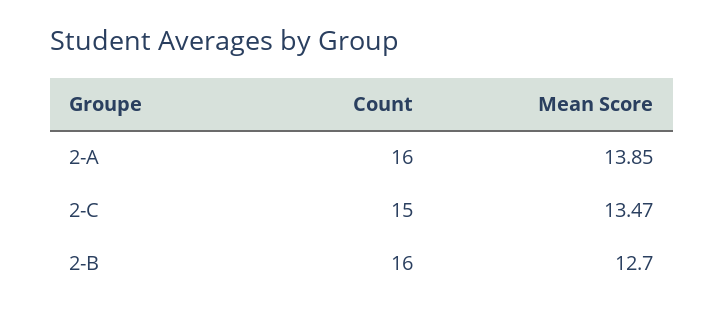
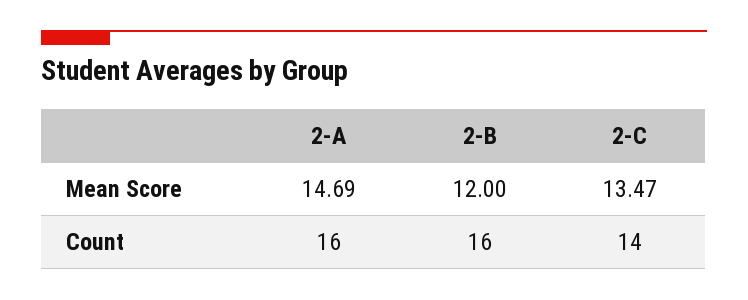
Mean Score, 2-A: 13.85 -> 14.69
Count, 2-C: 15 -> 14
Mean Score, 2-B: 12.7 -> 12

